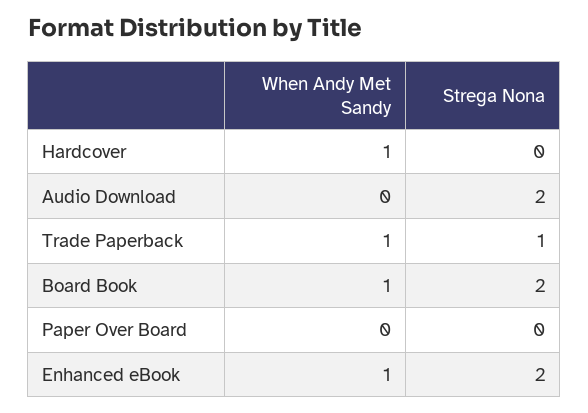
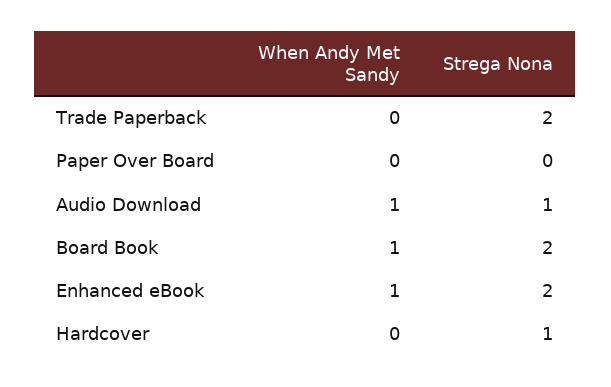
When Andy Met Sandy, Hardcover: 1 -> 0
Strega Nona, Hardcover: 0 -> 1
When Andy Met Sandy, Audio Download: 0 -> 1
Strega Nona, Audio Download: 2 -> 1
When Andy Met Sandy, Trade Paperback: 1 -> 0
Strega Nona, Trade Paperback: 1 -> 2

